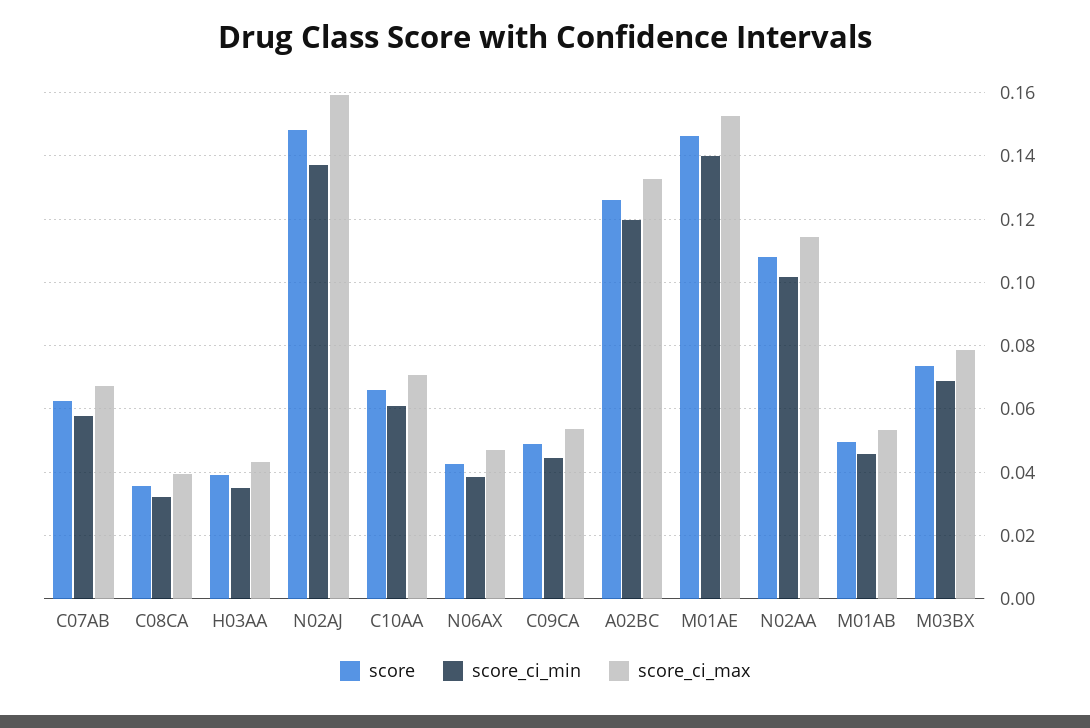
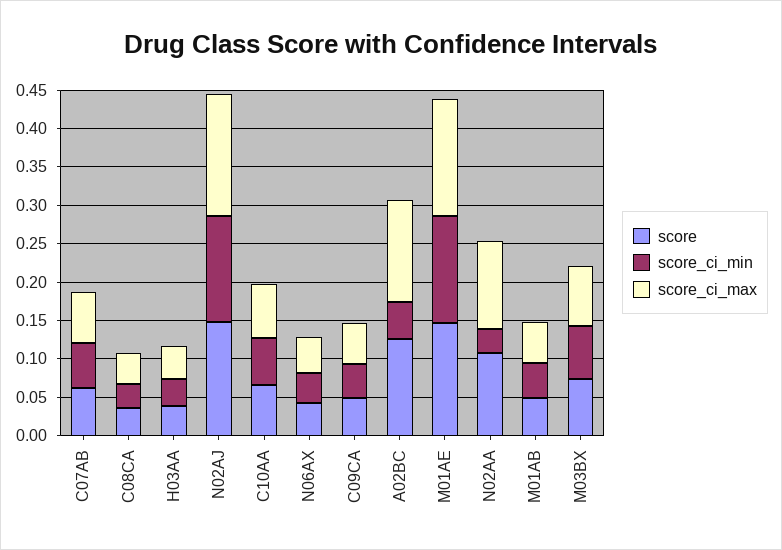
score_ci_min, A02BC: 0.12 -> 0.05
score_ci_min, N02AA: 0.102 -> 0.025

